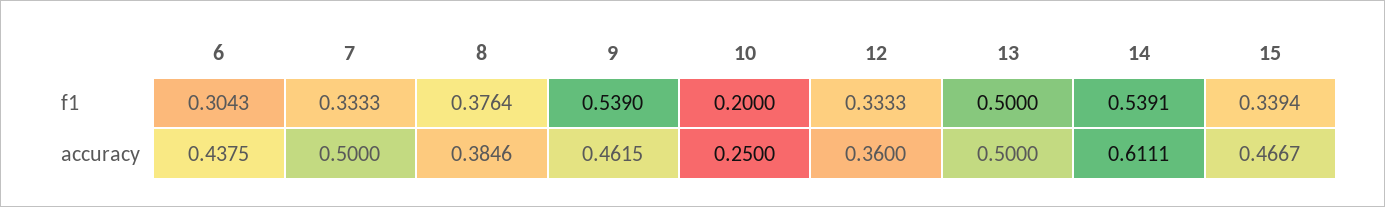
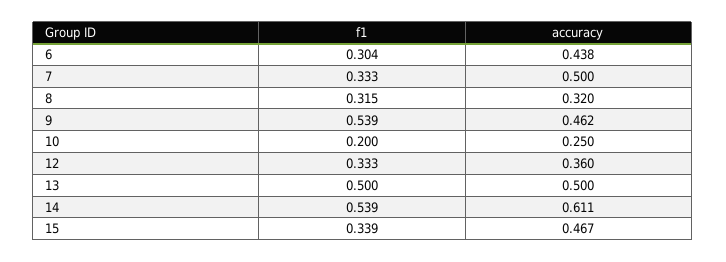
8, f1: 0.3764 -> 0.315
8, accuracy: 0.3846 -> 0.32

